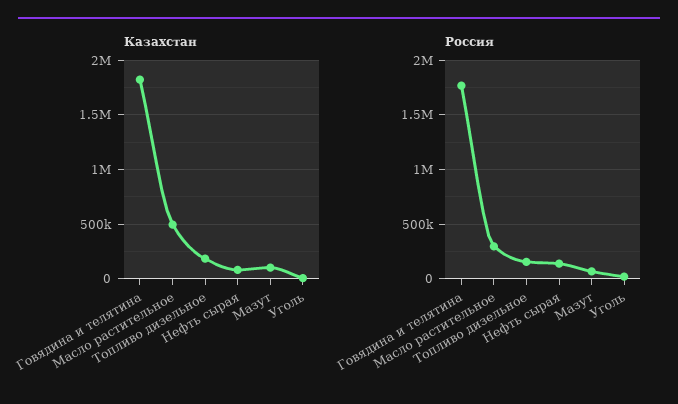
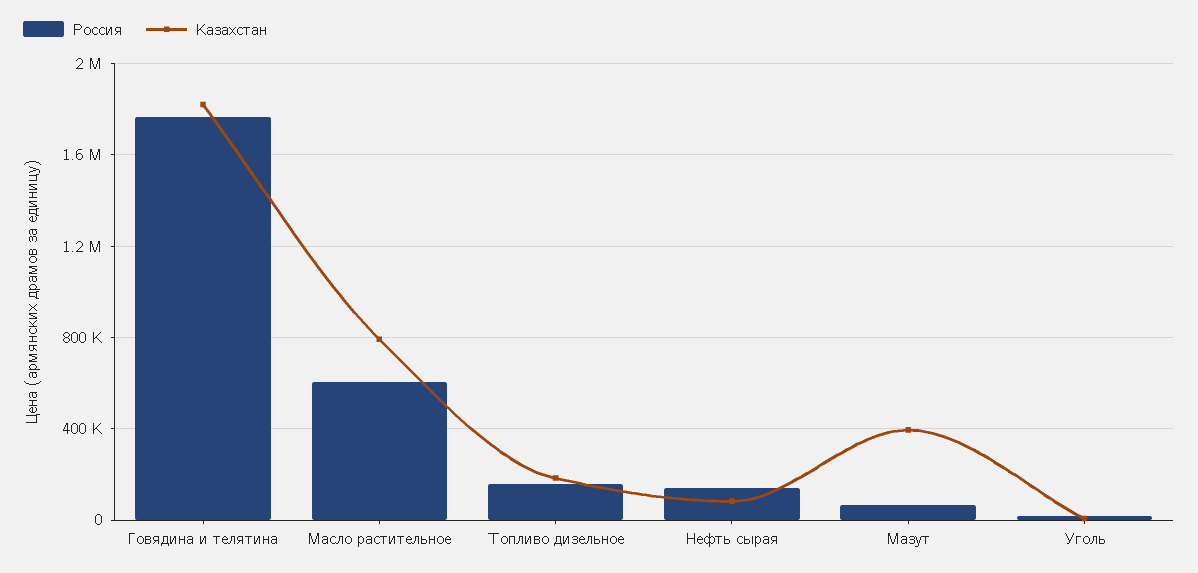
Казахстан, Масло растительное: 500000 -> 800000
Казахстан, Мазут: 100000 -> 400000
Россия, Масло растительное: 300000 -> 600000

